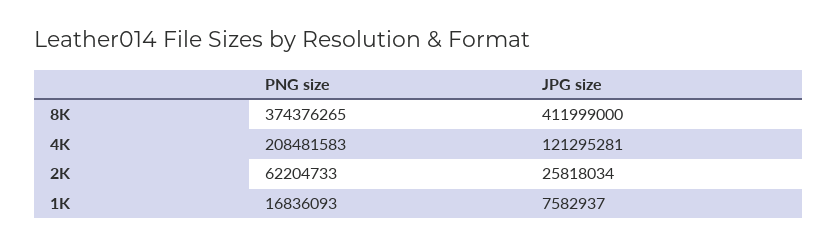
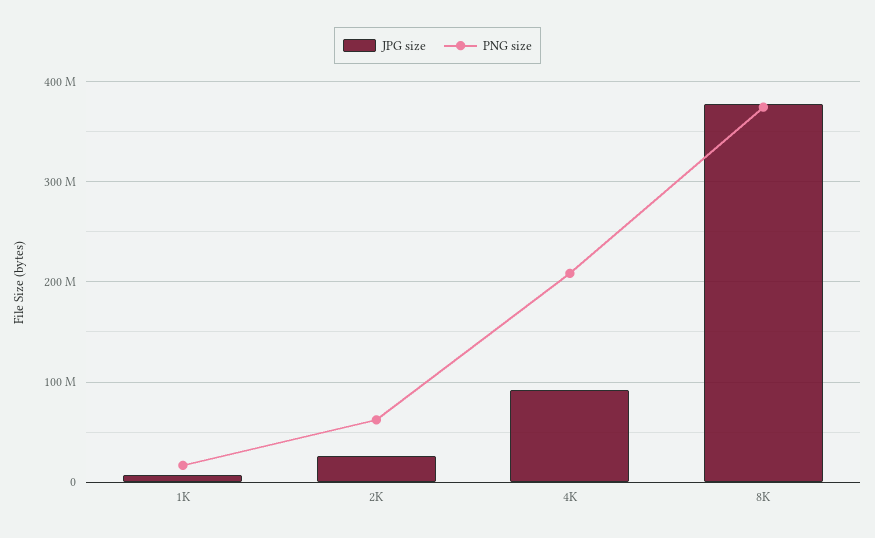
JPG size, 8K: 411999000 -> 380000000
JPG size, 4K: 121295281 -> 90000000

